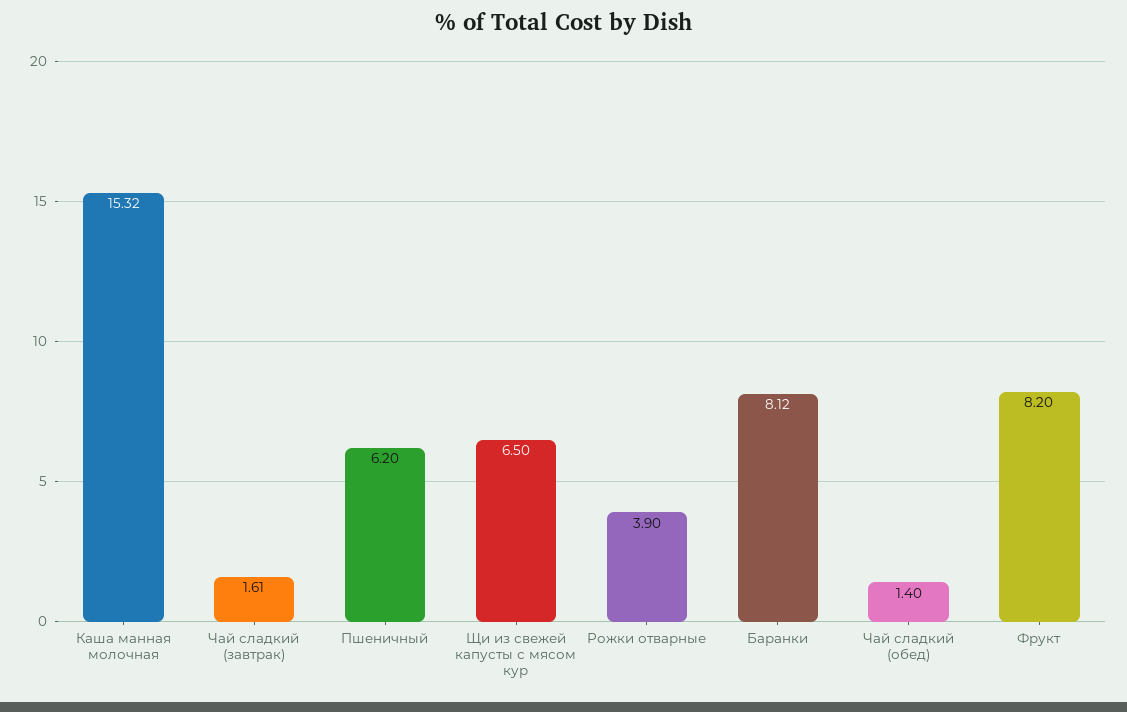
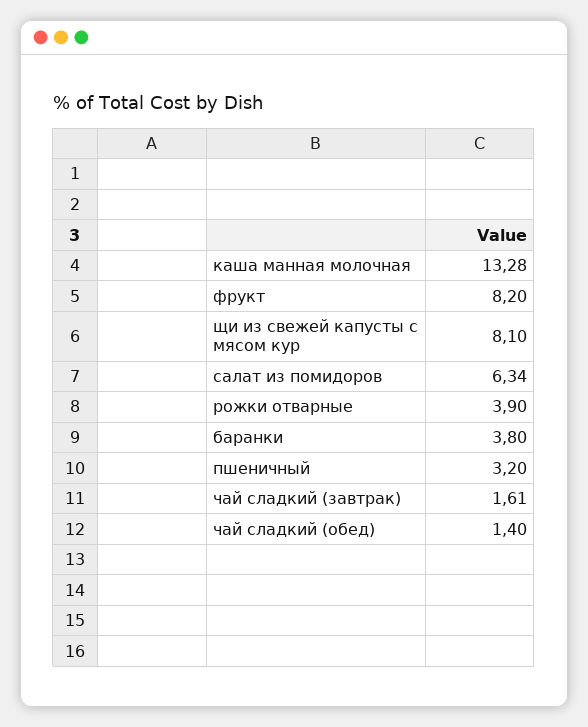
Каша манная молочная: 15.32 -> 13.28
Пшеничный: 6.2 -> 3.2
Щи из свежей капусты с мясом кур: 6.5 -> 8.1
Баранки: 8.12 -> 3.8
салат из помидоров: none -> 6.34

